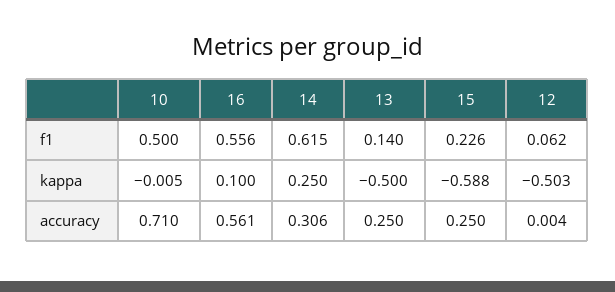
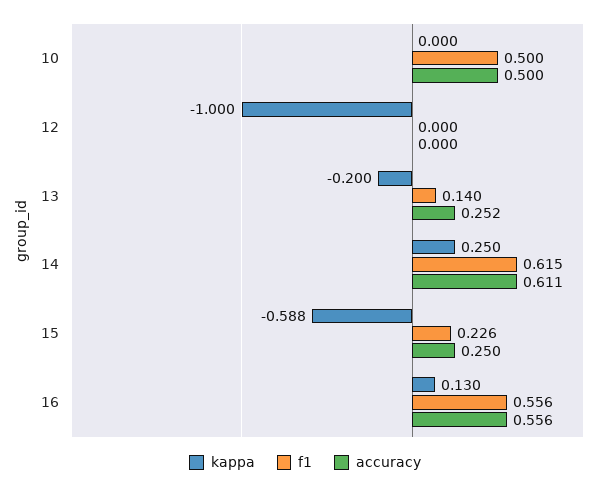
f1, 12: 0.062 -> 0
kappa, 10: -0.005 -> 0
kappa, 16: 0.1 -> 0.13
kappa, 13: -0.5 -> -0.2
kappa, 12: -0.503 -> -1
accuracy, 10: 0.71 -> 0.5
accuracy, 16: 0.561 -> 0.556
accuracy, 14: 0.306 -> 0.611
accuracy, 13: 0.25 -> 0.252
accuracy, 12: 0.004 -> 0

